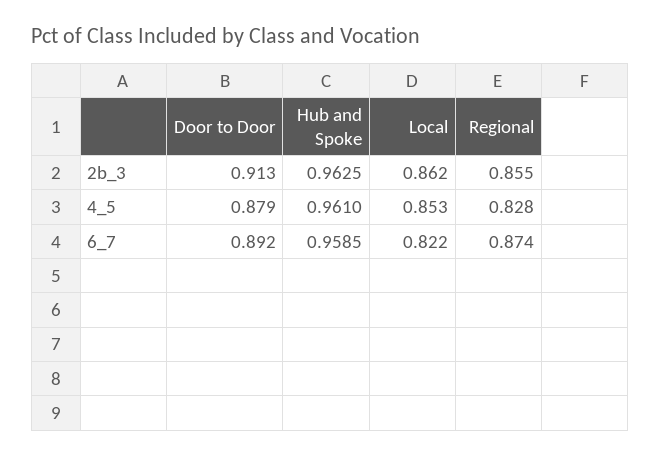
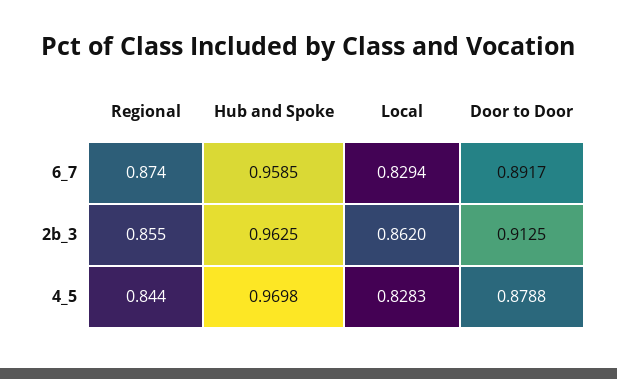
Hub and Spoke, 4_5: 0.961 -> 0.9698
Local, 4_5: 0.853 -> 0.8283
Regional, 4_5: 0.828 -> 0.844
Local, 6_7: 0.822 -> 0.8294

